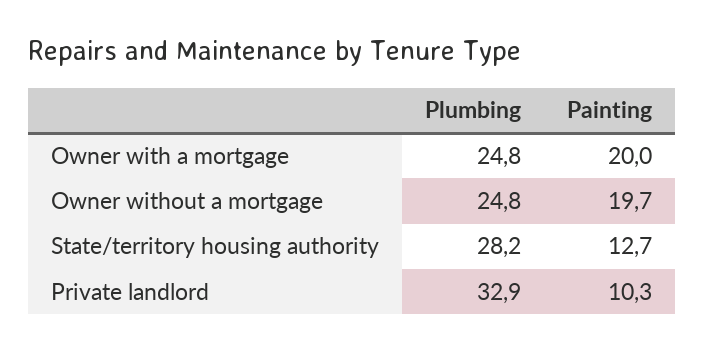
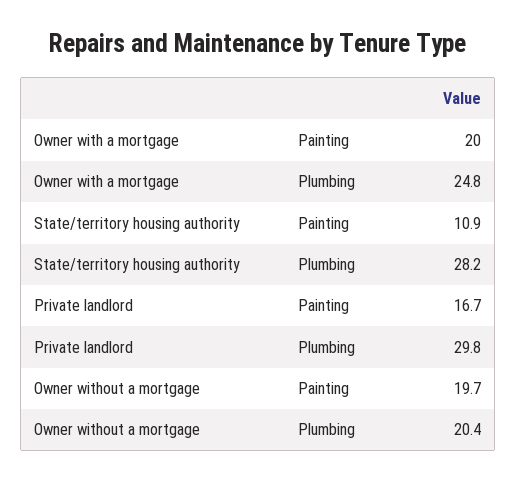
Plumbing, Owner without a mortgage: 24.8 -> 20.4
Painting, State/territory housing authority: 12.7 -> 10.9
Plumbing, Private landlord: 32.9 -> 29.8
Painting, Private landlord: 10.3 -> 16.7

